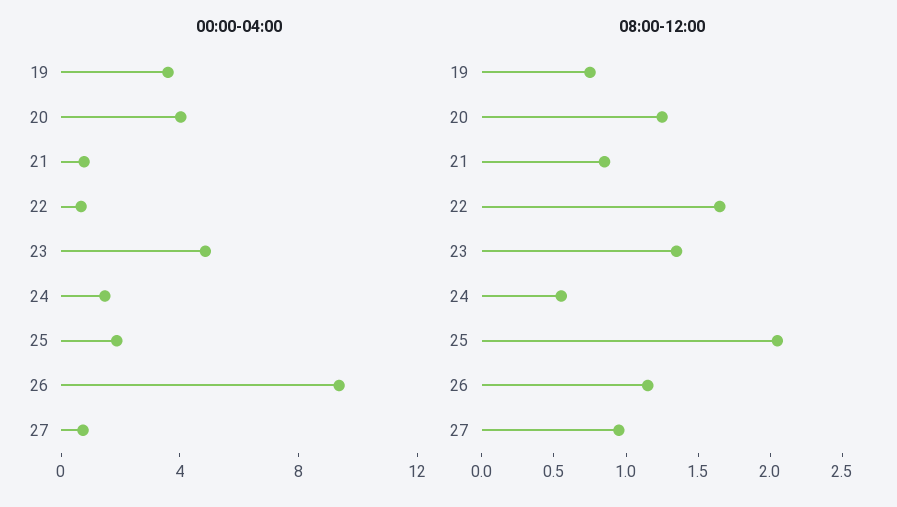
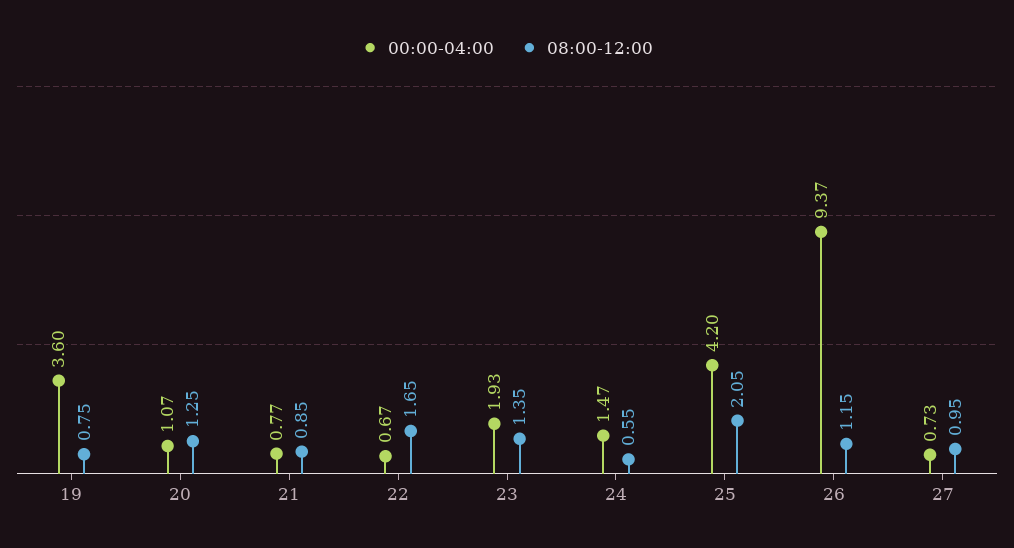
00:00-04:00, 20: 4 -> 1.07
00:00-04:00, 23: 5 -> 1.93
00:00-04:00, 25: 2 -> 4.2

